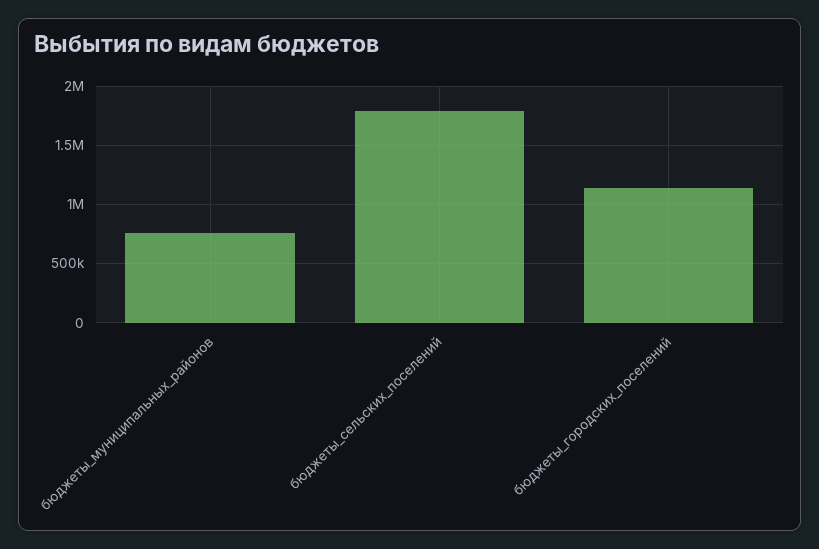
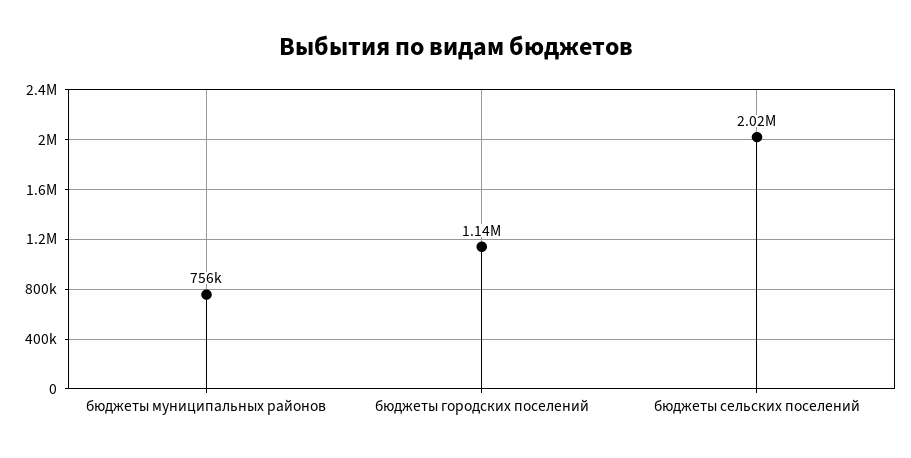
бюджеты_сельских_поселений: 1800000 -> 2020000

